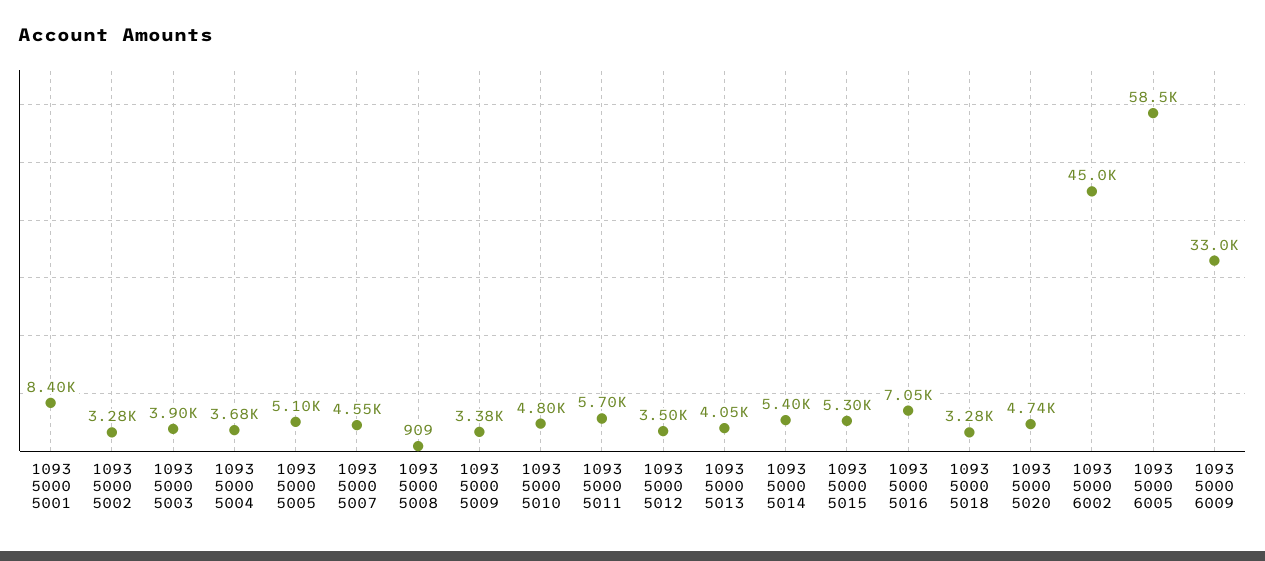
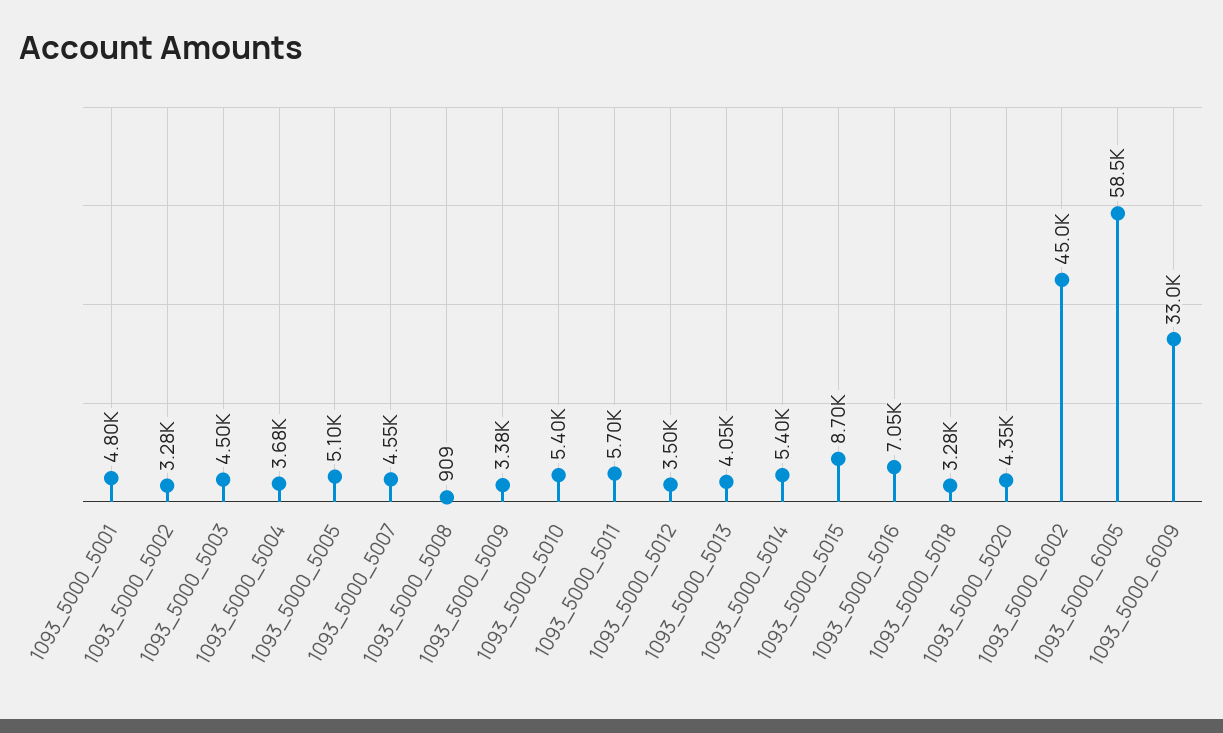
1093 5000 5001: 8400 -> 4800
1093 5000 5003: 3900 -> 4500
1093 5000 5010: 4800 -> 5400
1093 5000 5015: 5300 -> 8700
1093 5000 5020: 4740 -> 4350

